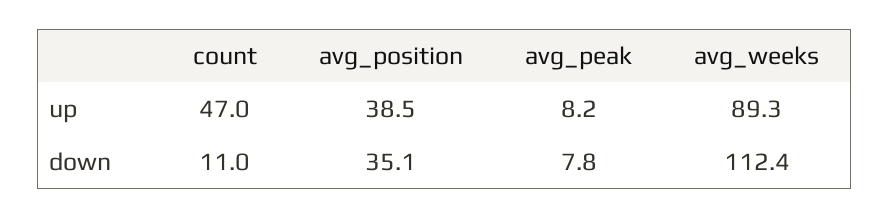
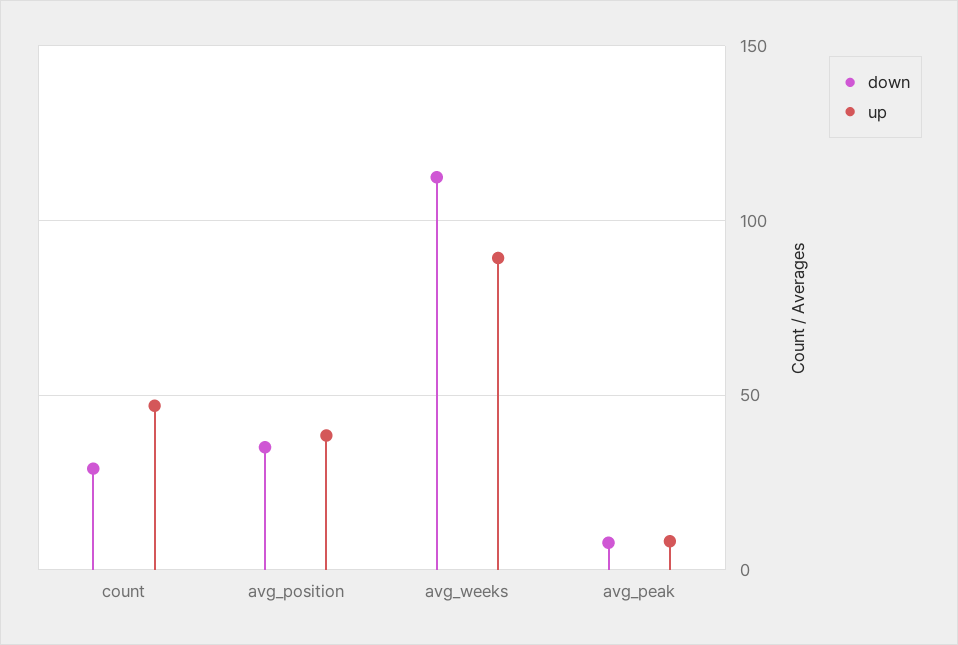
down, count: 11 -> 30

